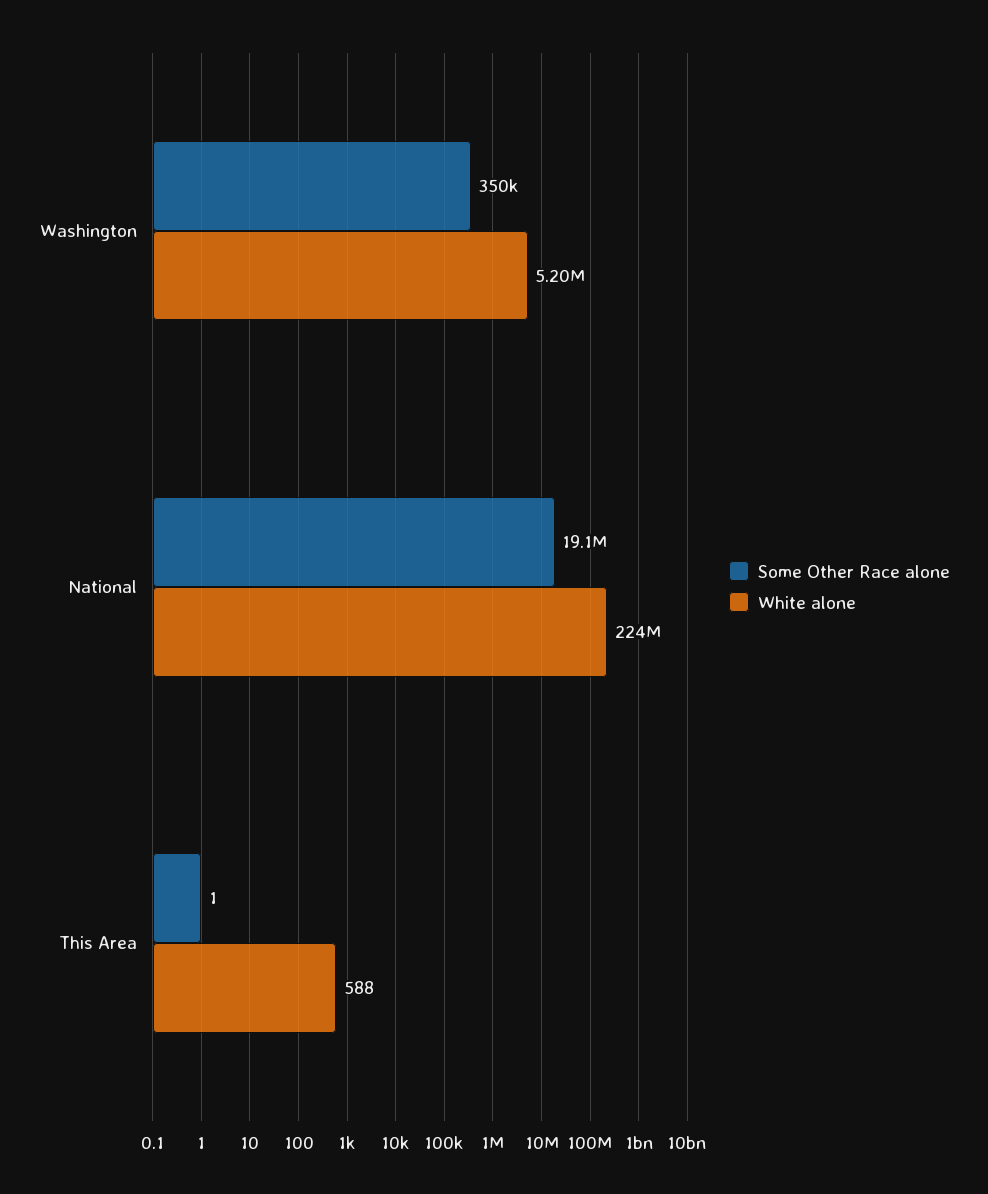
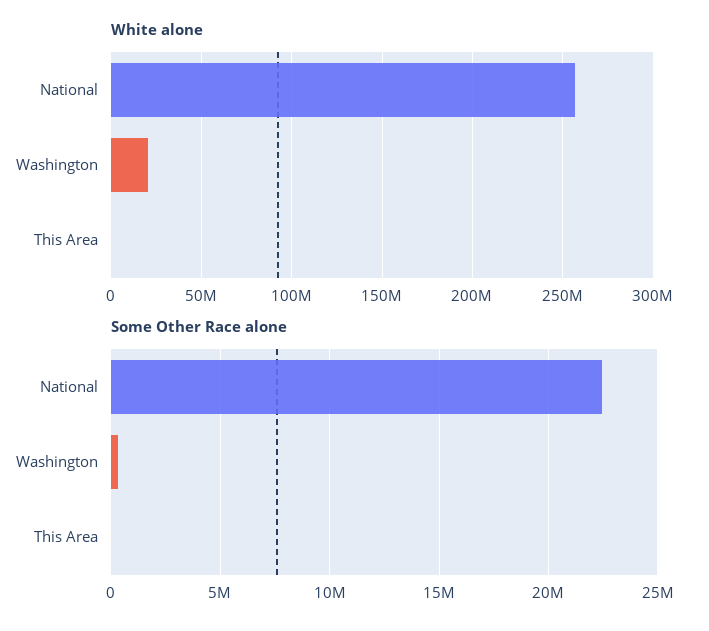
White alone, Washington: 5200000 -> 20000000
Some Other Race alone, National: 19100000 -> 22500000
White alone, National: 224000000 -> 255000000

